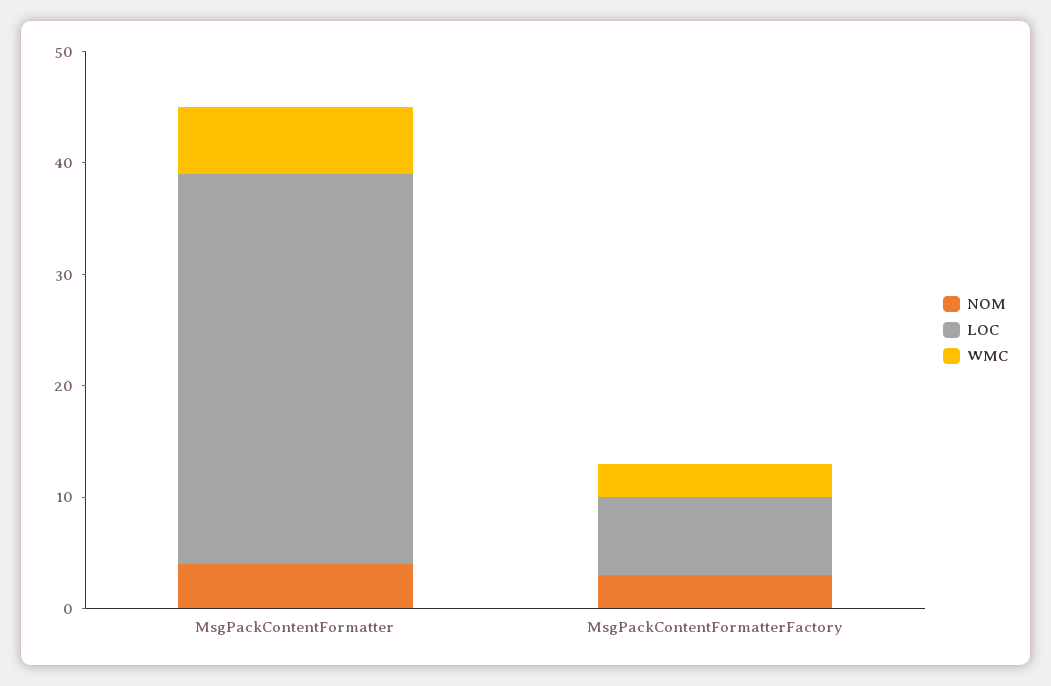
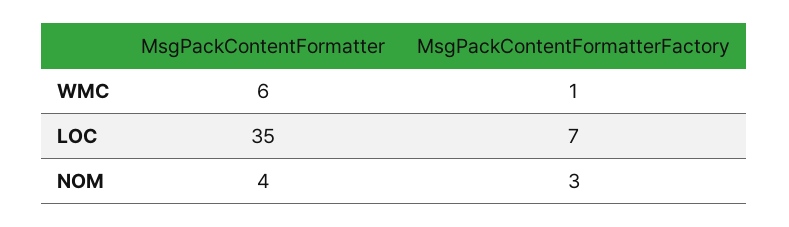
WMC, MsgPackContentFormatterFactory: 3 -> 1

